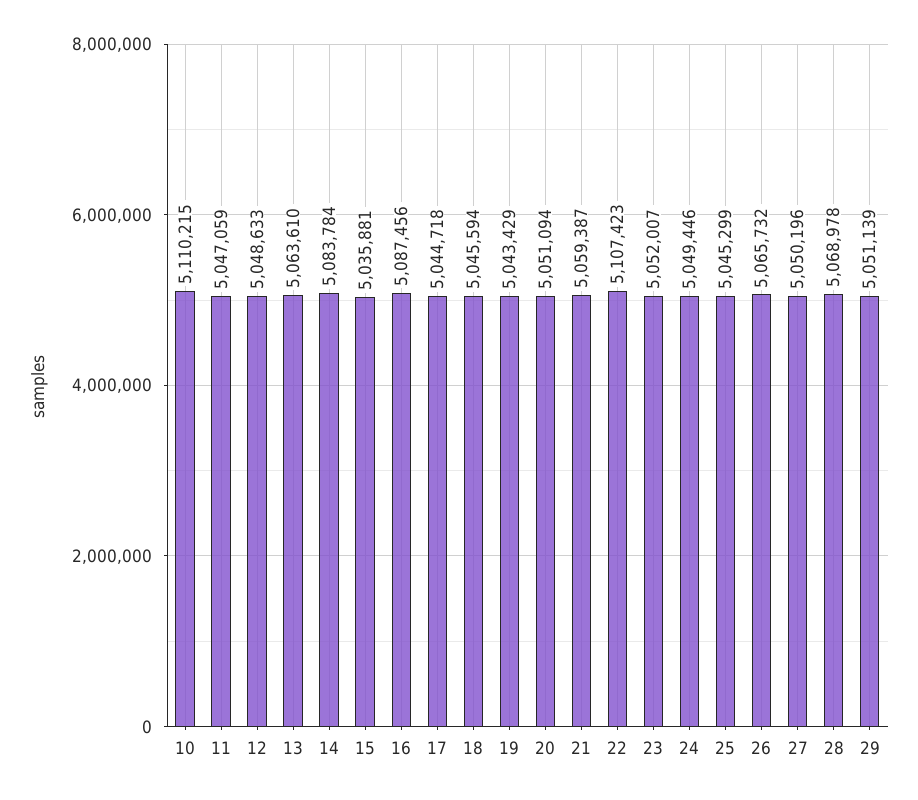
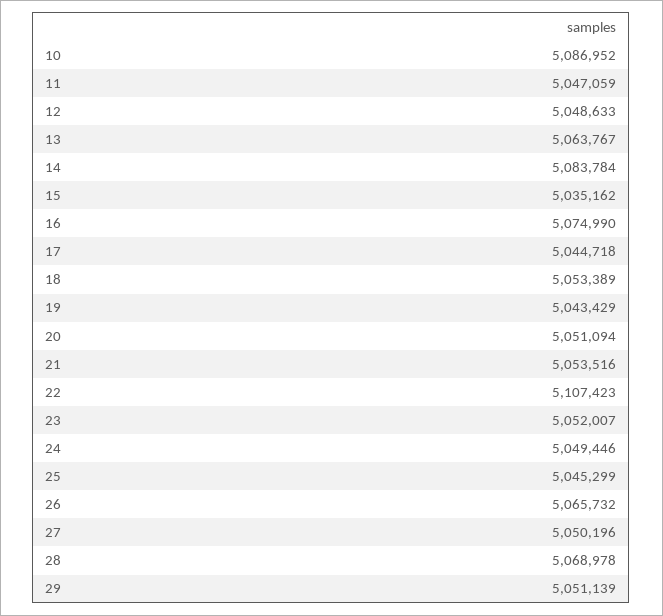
10: 5110215 -> 5086952
13: 5063610 -> 5063767
15: 5035881 -> 5035162
16: 5087456 -> 5074990
18: 5045594 -> 5053389
21: 5059387 -> 5053516

